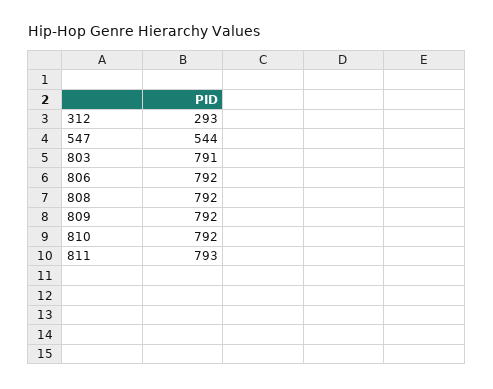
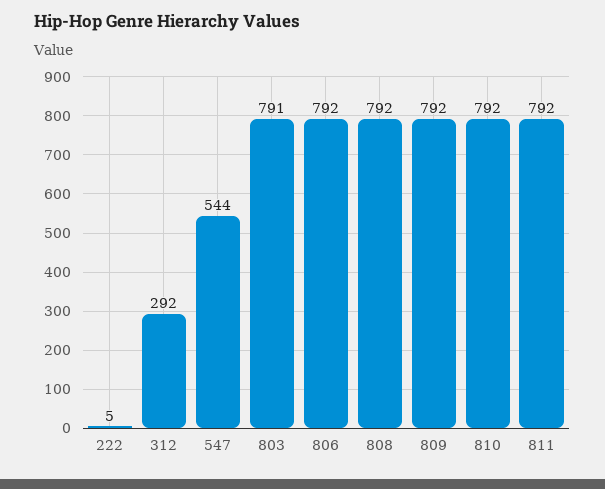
312: 293 -> 292
811: 793 -> 792
222: none -> 5

